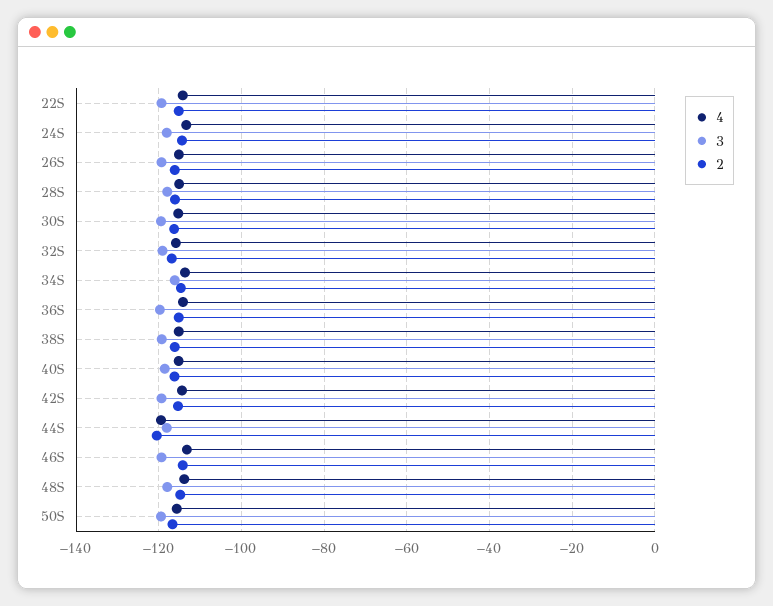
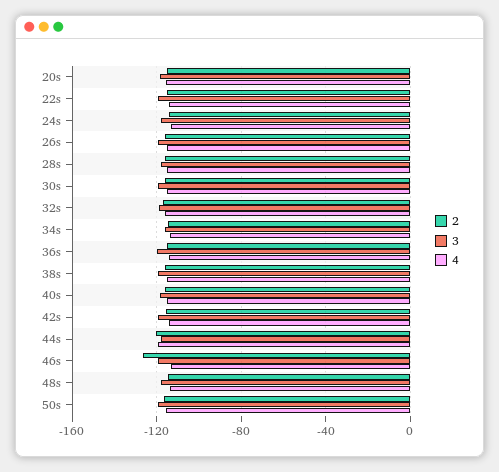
2, 46S: -114 -> -125
2, 20s: none -> -115
3, 20s: none -> -120
4, 20s: none -> -115

